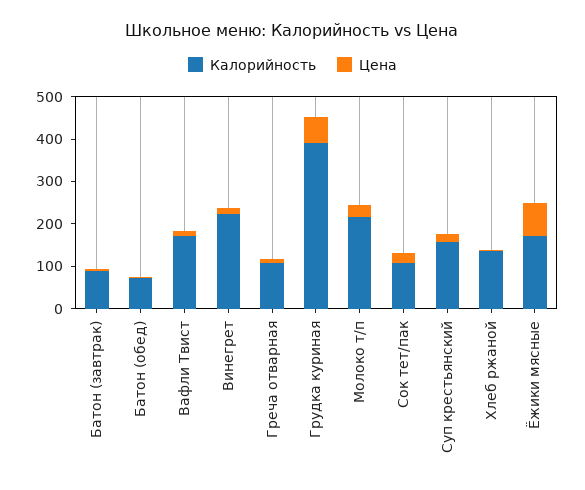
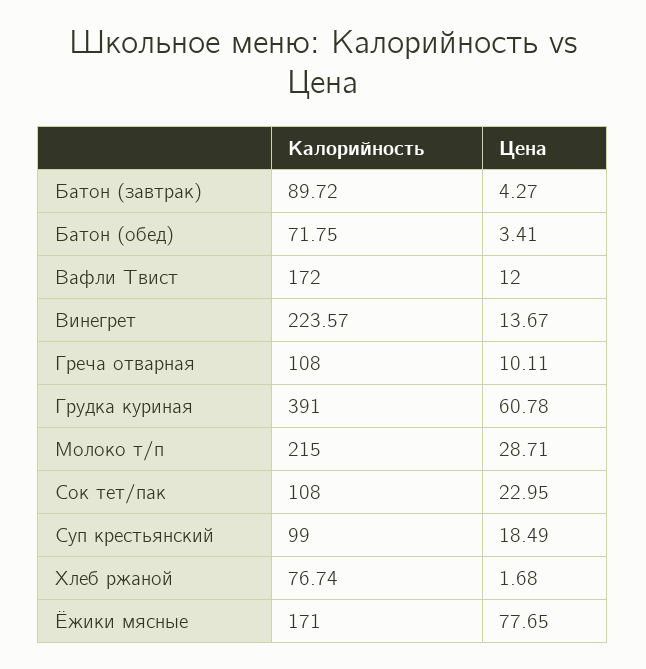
Калорийность, Суп крестьянский: 160 -> 99
Калорийность, Хлеб ржаной: 140 -> 76.74

